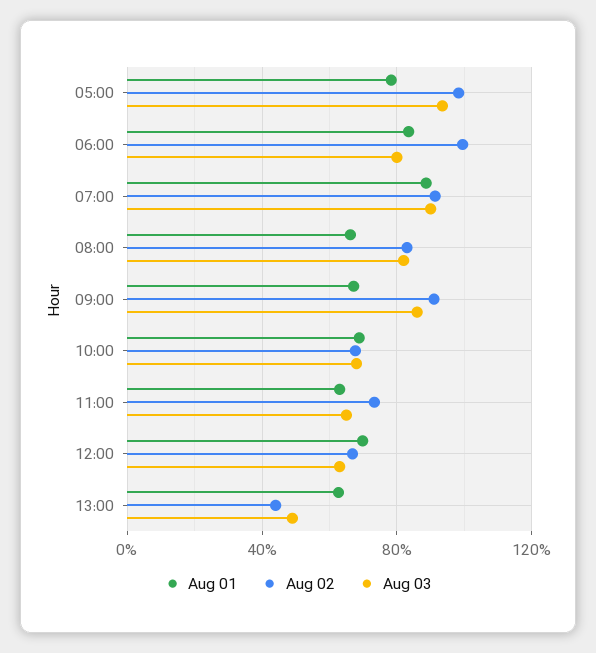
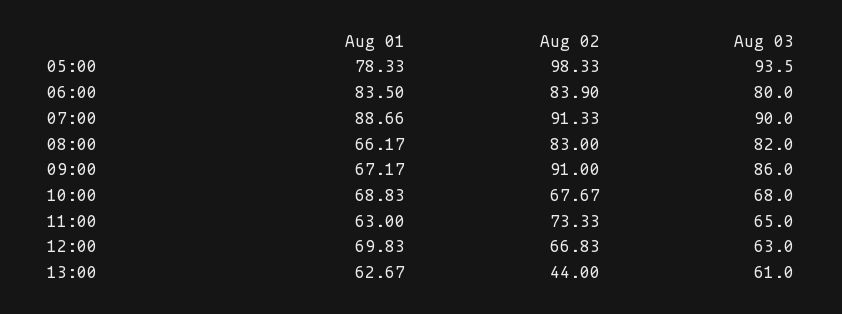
Aug 02, 06:00: 100 -> 83.9
Aug 03, 13:00: 50 -> 61

